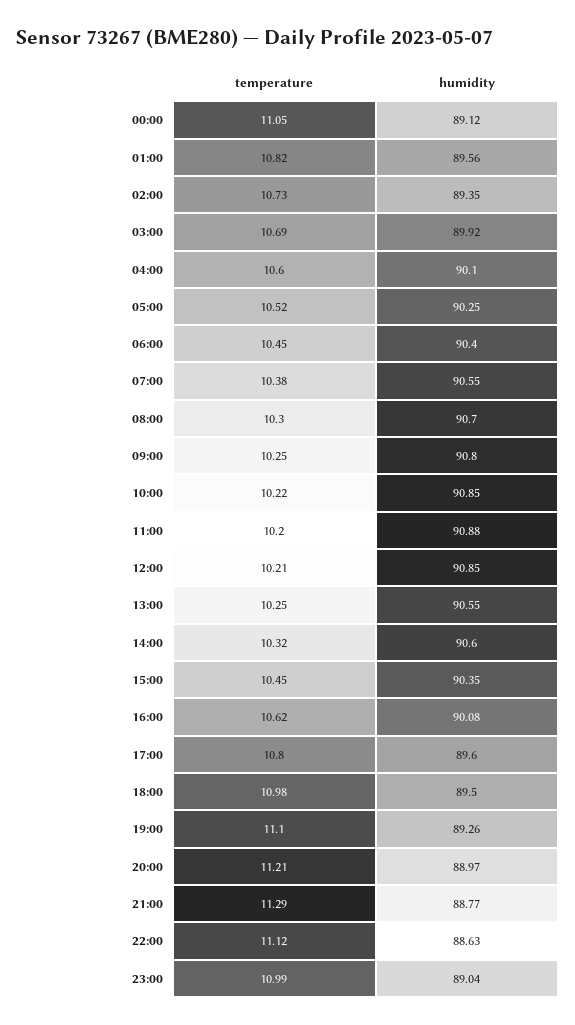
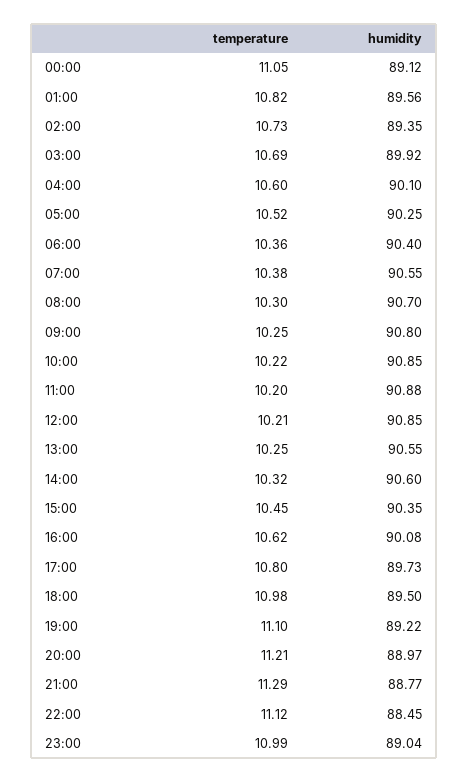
temperature, 06:00: 10.45 -> 10.36
humidity, 17:00: 89.6 -> 89.73
humidity, 19:00: 89.26 -> 89.22
humidity, 22:00: 88.63 -> 88.45

